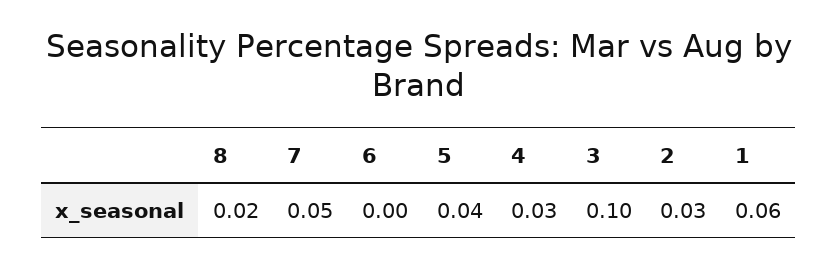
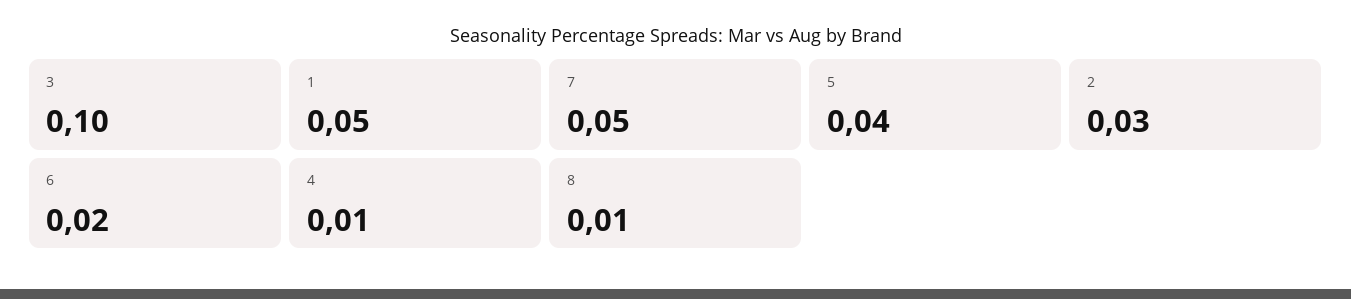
8: 0.02 -> 0.01
6: 0 -> 0.02
4: 0.03 -> 0.01
1: 0.06 -> 0.05

